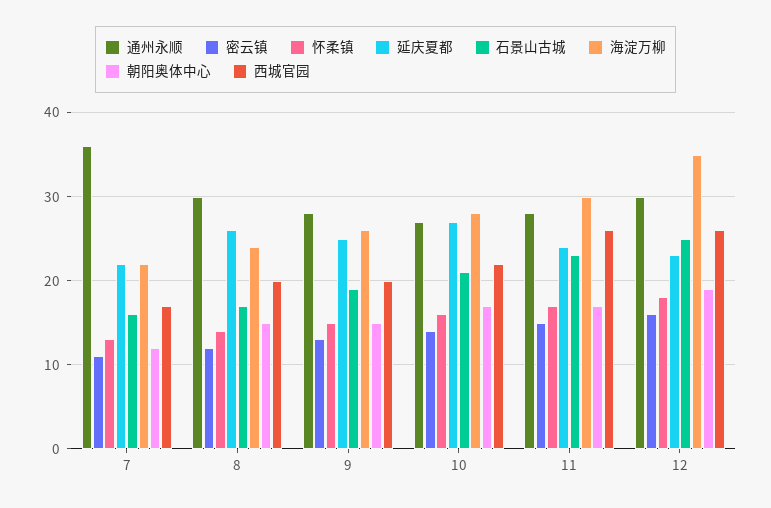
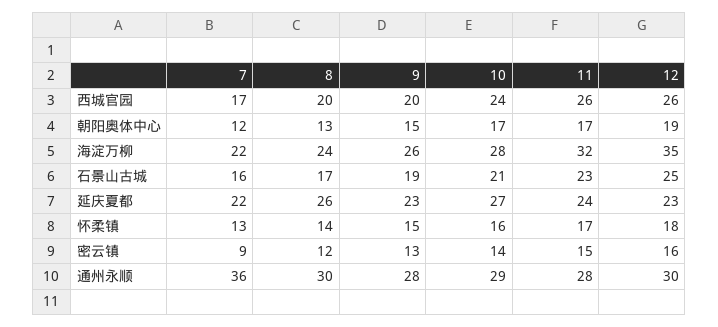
密云镇, 7: 11 -> 9
朝阳奥体中心, 8: 15 -> 13
延庆夏都, 9: 25 -> 23
通州永顺, 10: 27 -> 29
西城官园, 10: 22 -> 24
海淀万柳, 11: 30 -> 32

